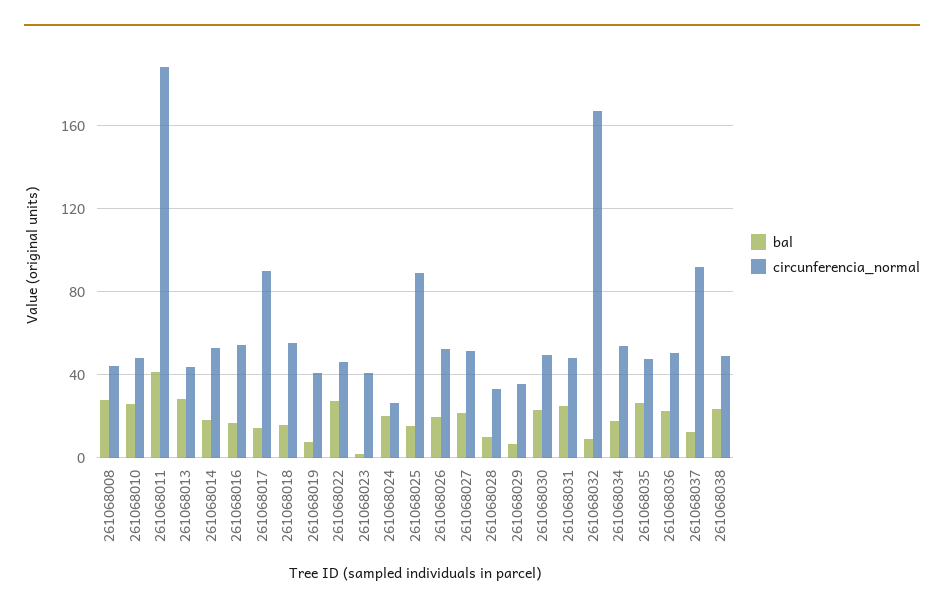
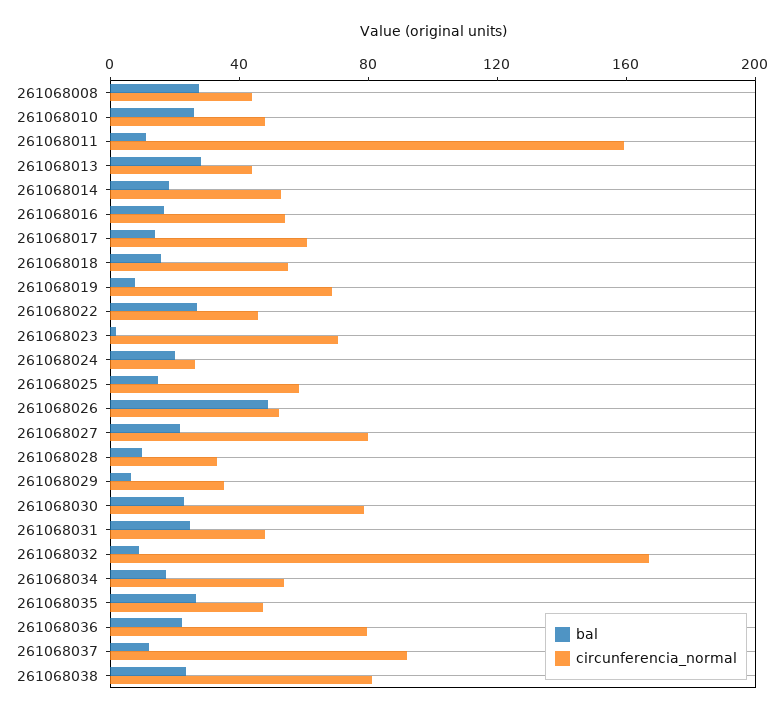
bal, 261068011: 40 -> 10
circunferencia_normal, 261068011: 190 -> 160
circunferencia_normal, 261068017: 90 -> 60
circunferencia_normal, 261068019: 40 -> 70
circunferencia_normal, 261068023: 40 -> 70
circunferencia_normal, 261068025: 90 -> 60
bal, 261068026: 20 -> 50
circunferencia_normal, 261068027: 50 -> 80
circunferencia_normal, 261068030: 50 -> 80
circunferencia_normal, 261068036: 50 -> 80
circunferencia_normal, 261068038: 50 -> 80

